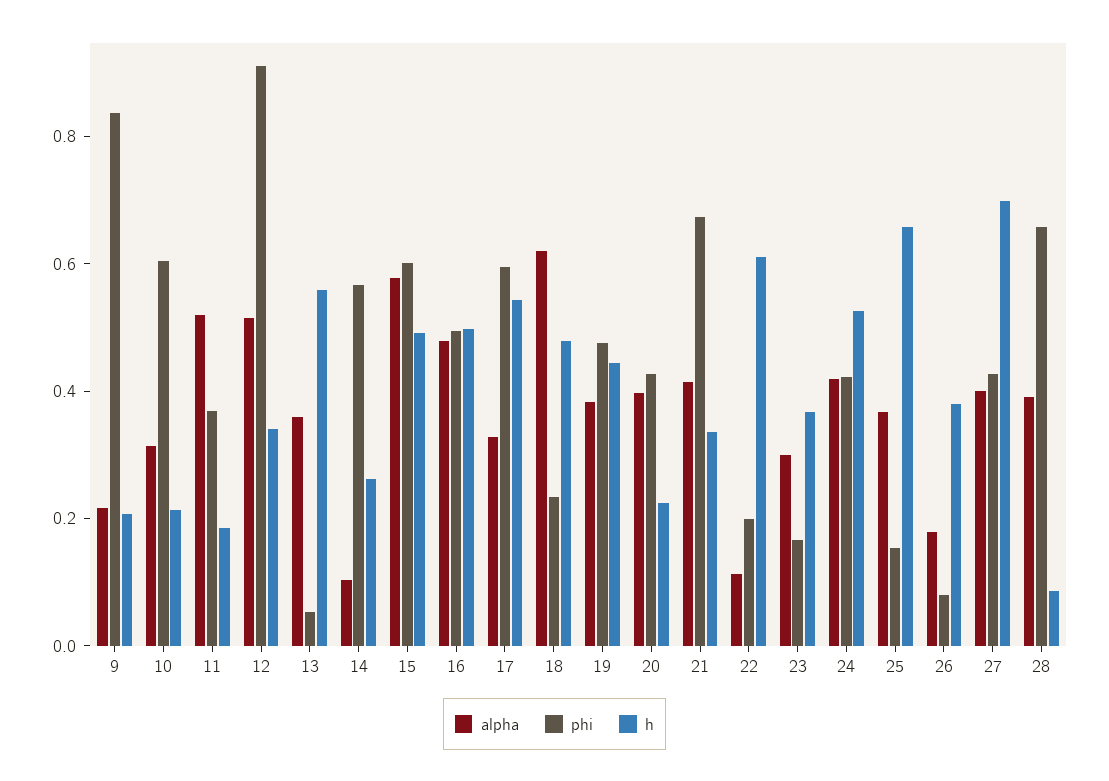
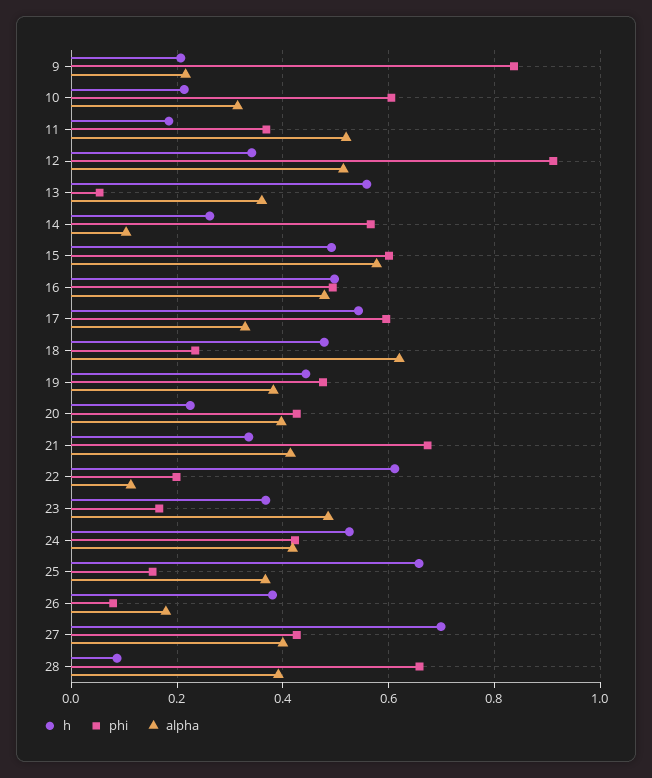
alpha, 23: 0.3 -> 0.48

